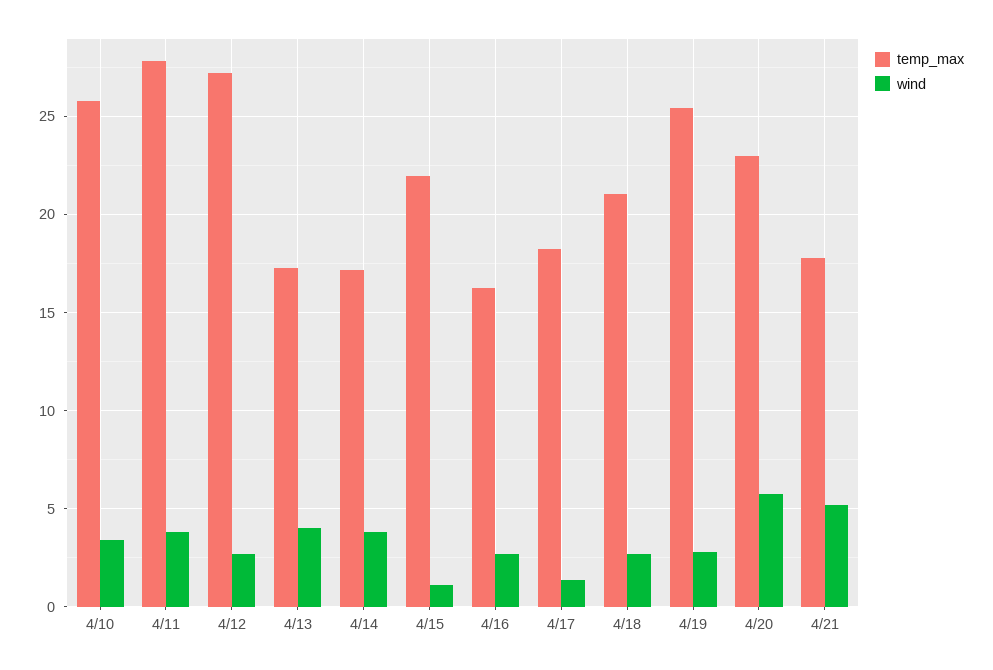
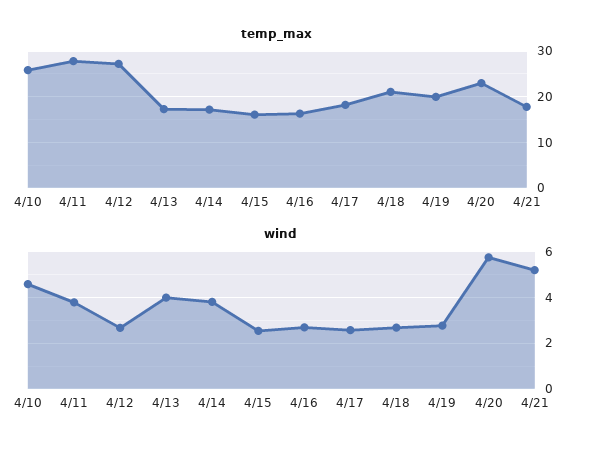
wind, 4/10: 3.5 -> 4.5
temp_max, 4/15: 22 -> 16
wind, 4/15: 1 -> 2.5
wind, 4/17: 1.5 -> 2.5
temp_max, 4/19: 25.5 -> 20

